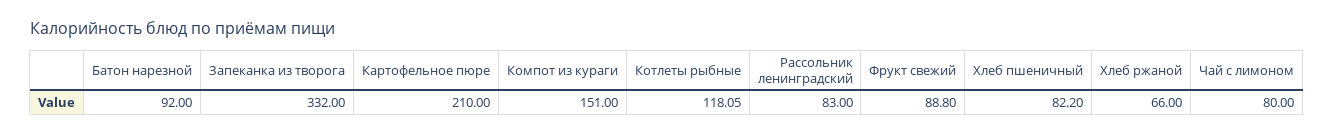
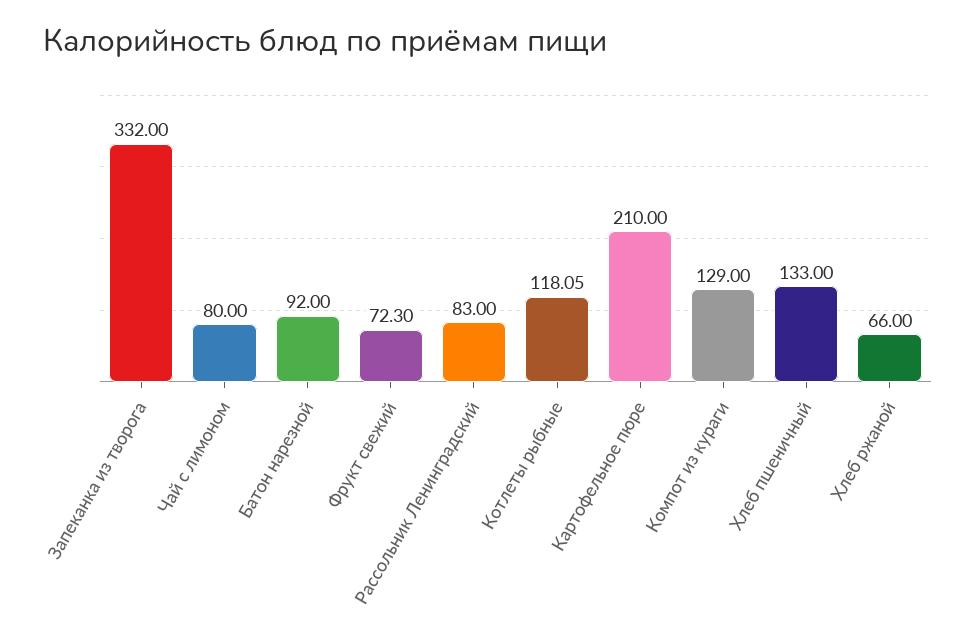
Компот из кураги: 151 -> 129
Фрукт свежий: 88.8 -> 72.3
Хлеб пшеничный: 82.2 -> 133

